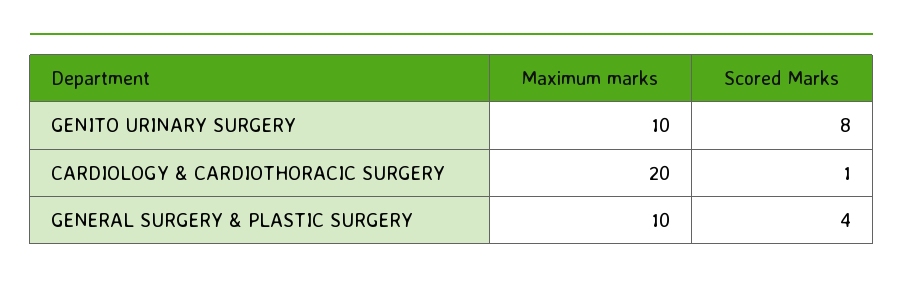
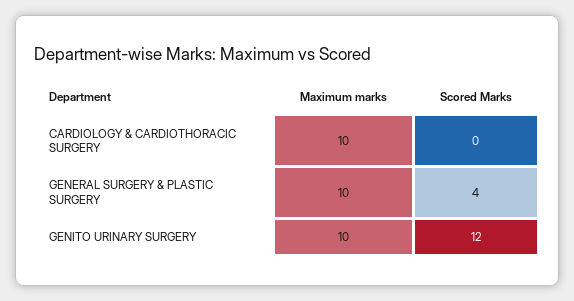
Scored Marks, GENITO URINARY SURGERY: 8 -> 12
Maximum marks, CARDIOLOGY & CARDIOTHORACIC SURGERY: 20 -> 10
Scored Marks, CARDIOLOGY & CARDIOTHORACIC SURGERY: 1 -> 0

